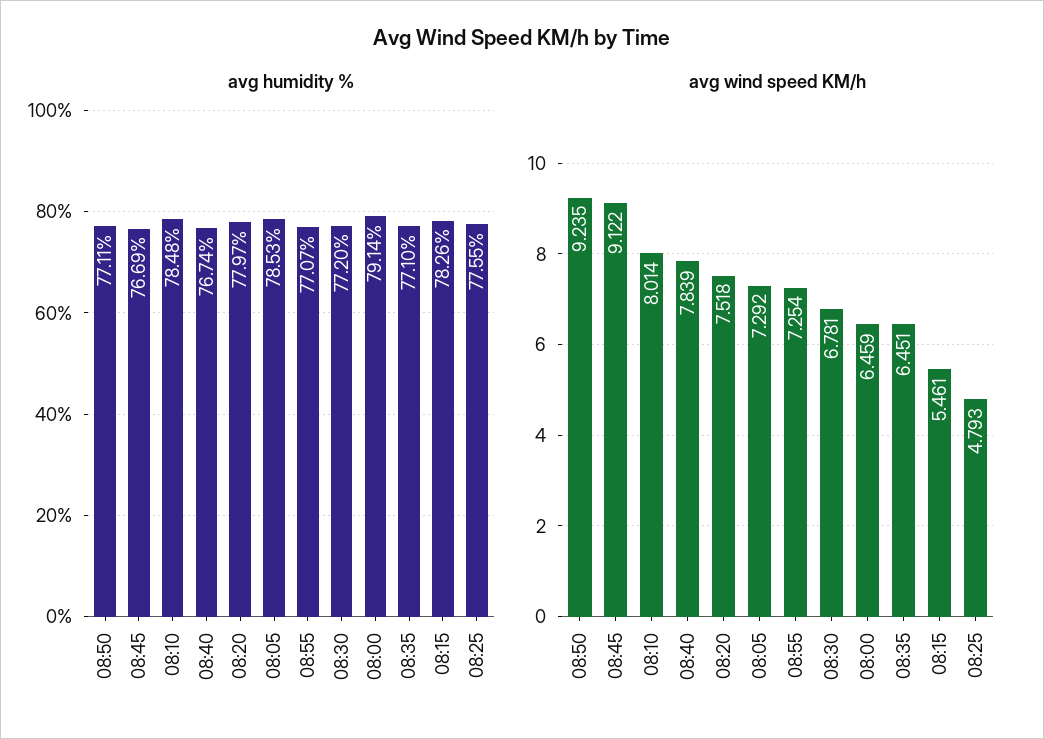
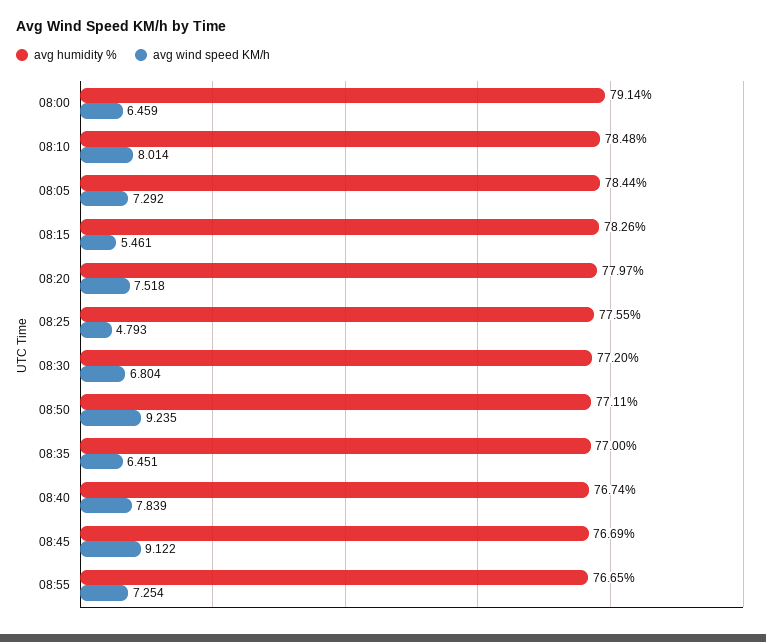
avg humidity %, 08:05: 78.53 -> 78.44
avg humidity %, 08:55: 77.07 -> 76.65
avg humidity %, 08:35: 77.1 -> 77
avg wind speed KM/h, 08:30: 6.781 -> 6.804

